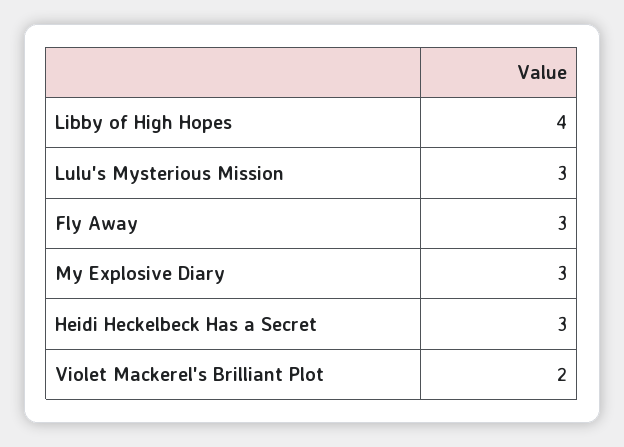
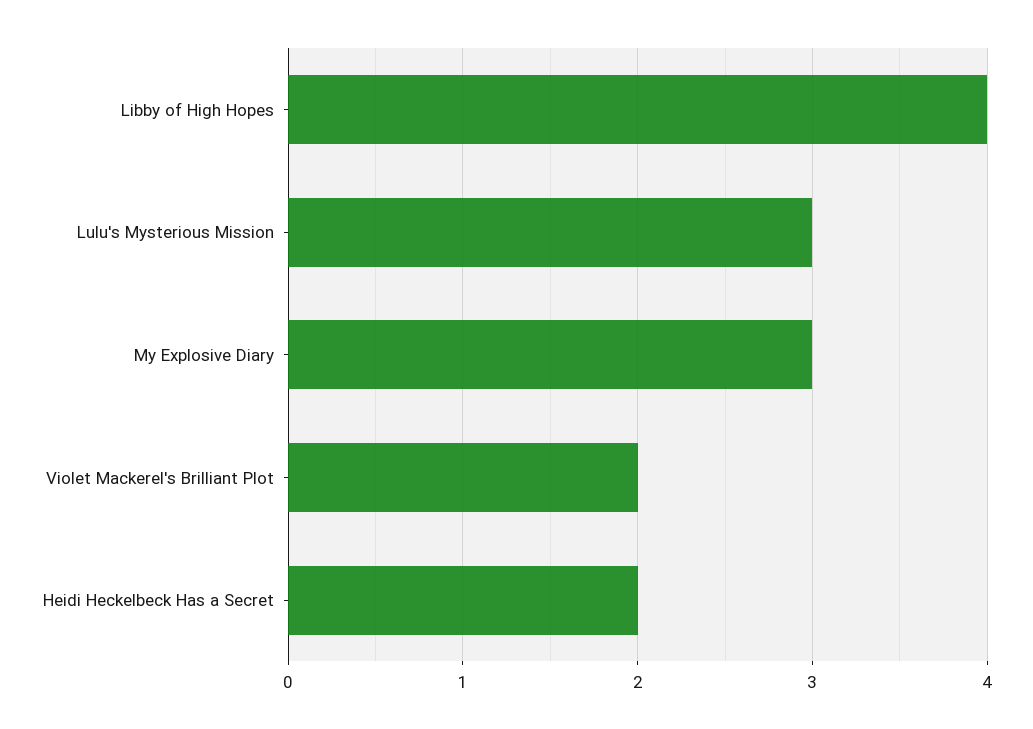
Fly Away: 3 -> none
Heidi Heckelbeck Has a Secret: 3 -> 2

